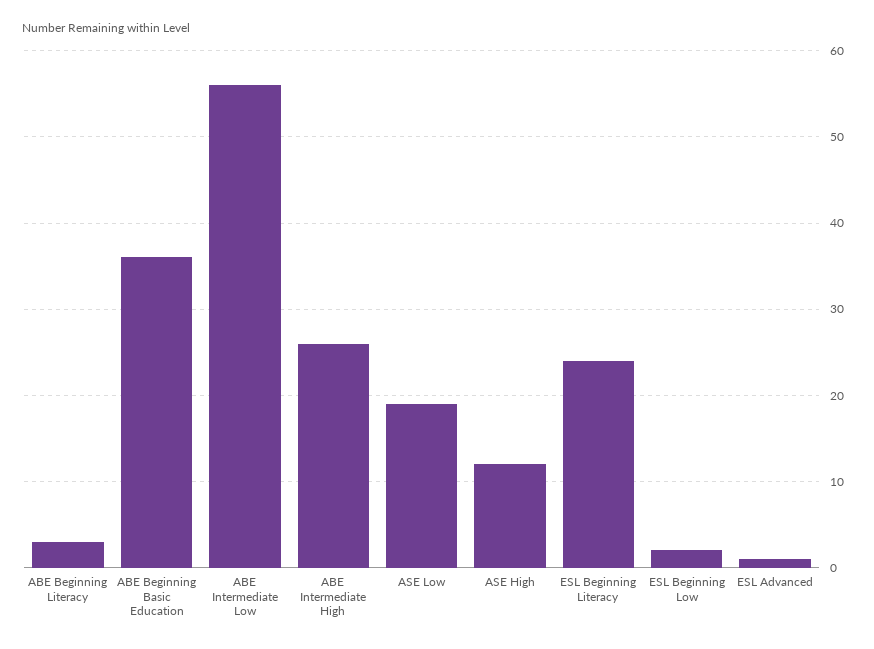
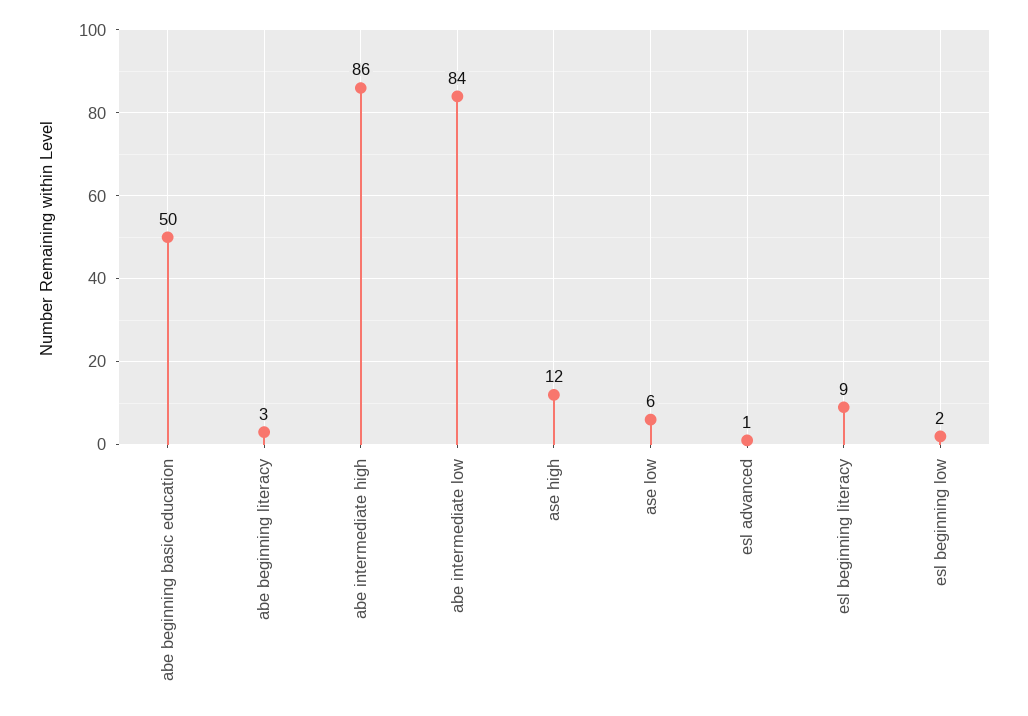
ABE Beginning Basic Education: 36 -> 50
ABE Intermediate Low: 56 -> 84
ABE Intermediate High: 26 -> 86
ASE Low: 19 -> 6
ESL Beginning Literacy: 24 -> 9

